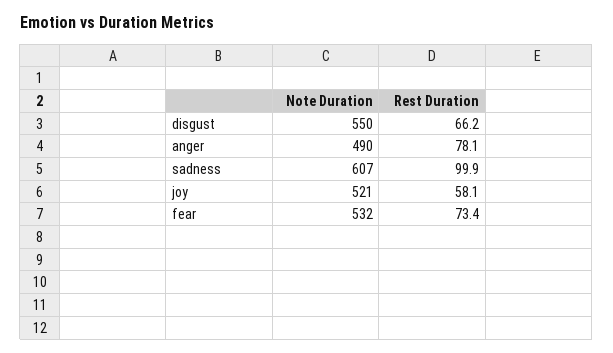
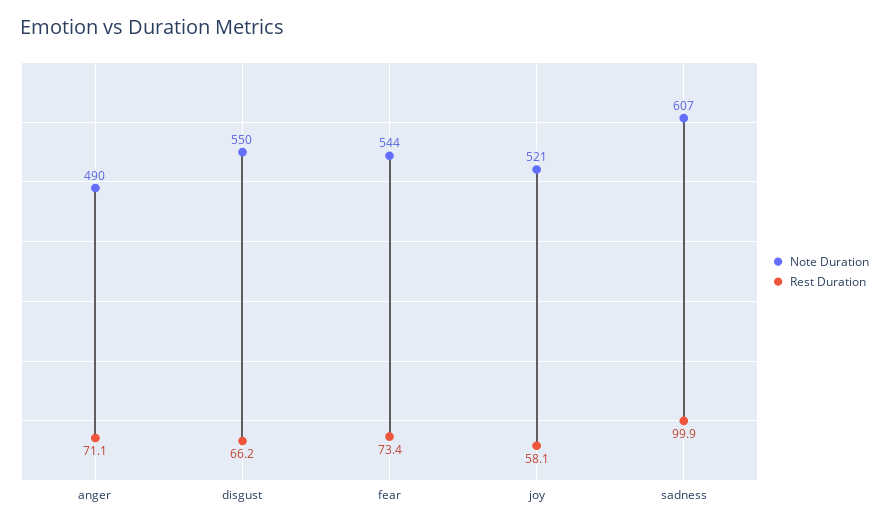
Rest Duration, anger: 78.1 -> 71.1
Note Duration, fear: 532 -> 544

